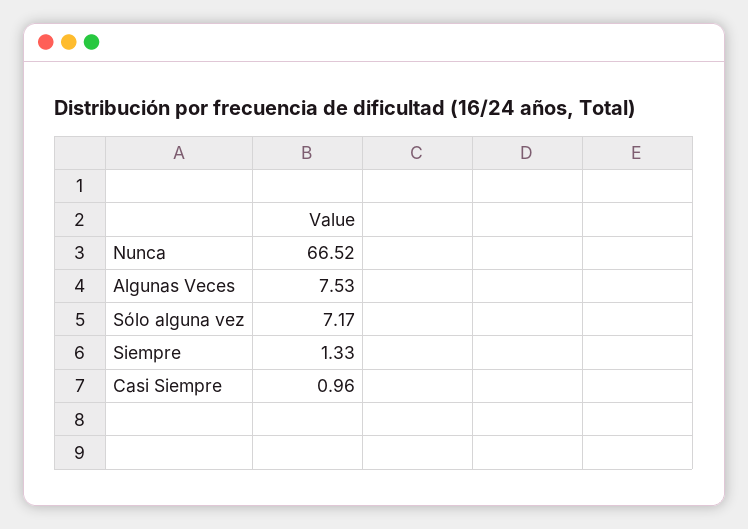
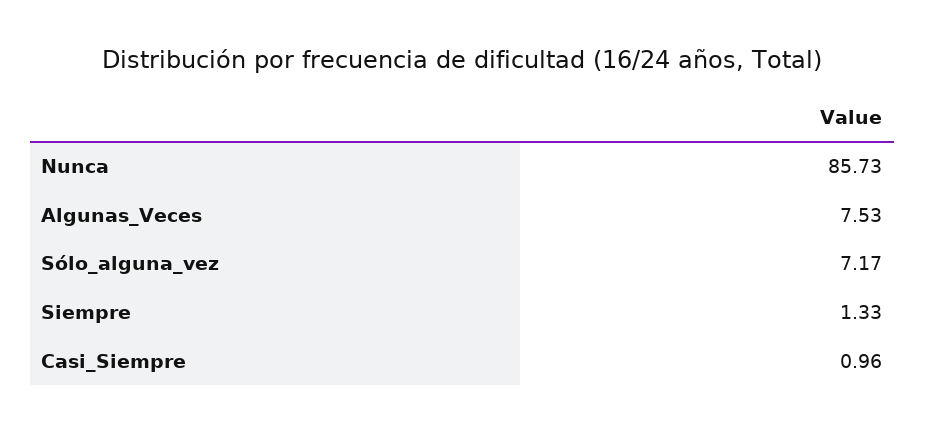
Nunca: 66.52 -> 85.73

